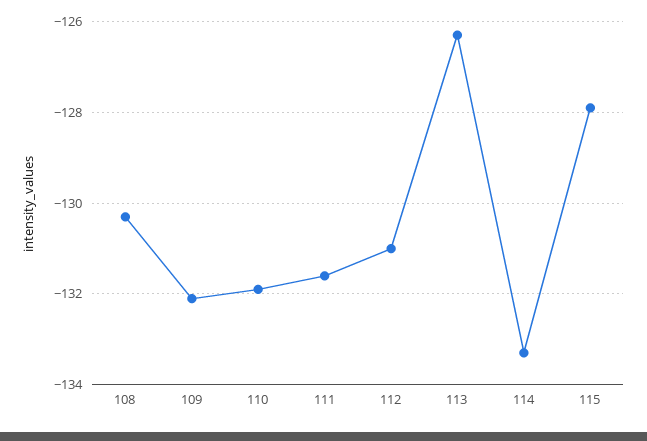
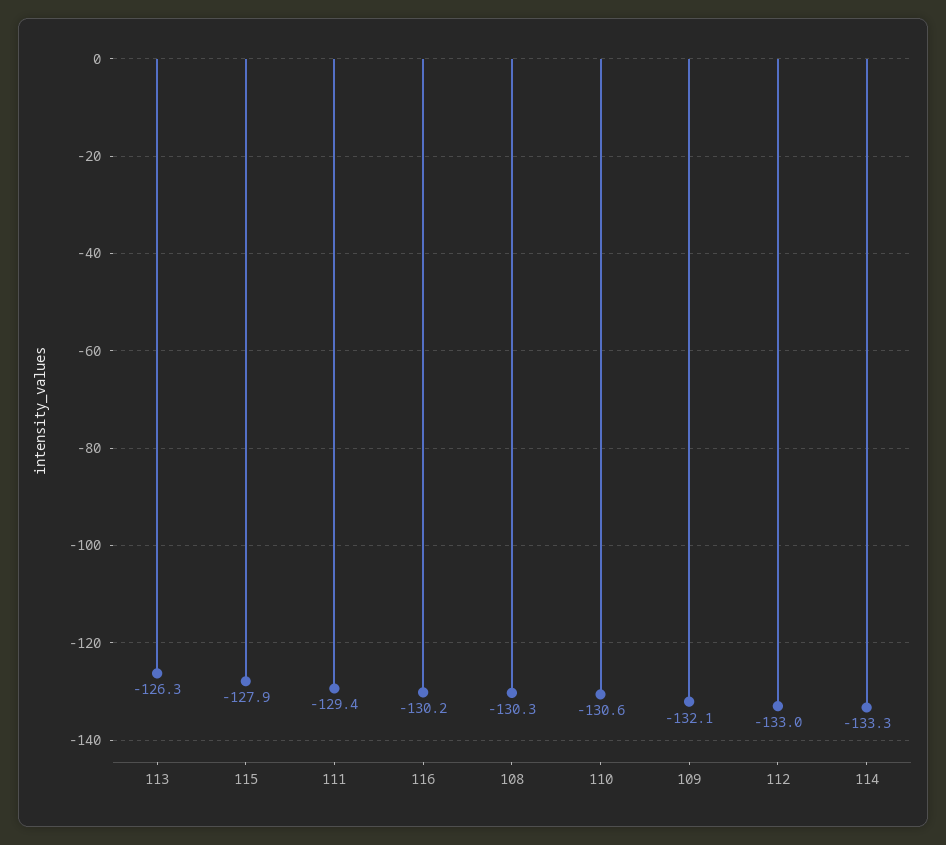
110: -132 -> -130.6
111: -131.5 -> -129.4
112: -131 -> -133
116: none -> -130.2

